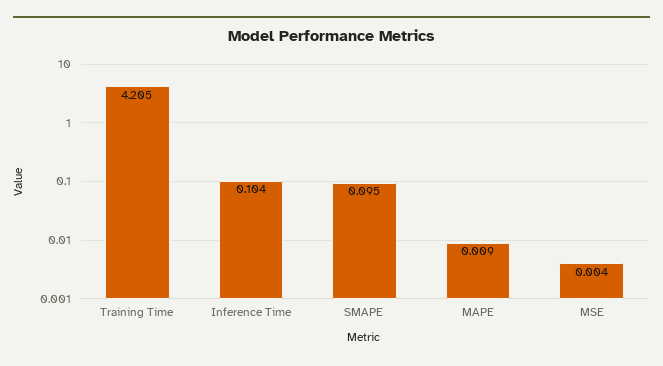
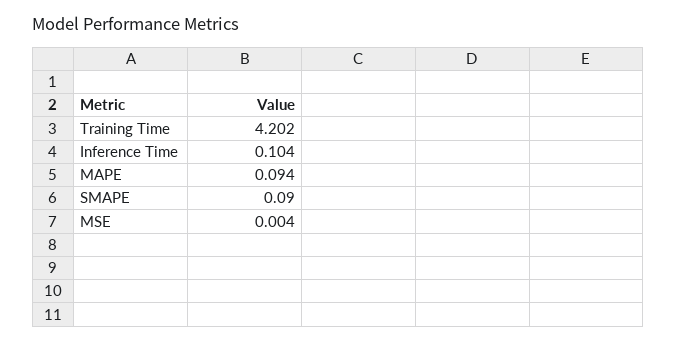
Training Time: 4.205 -> 4.202
SMAPE: 0.095 -> 0.09
MAPE: 0.009 -> 0.094

